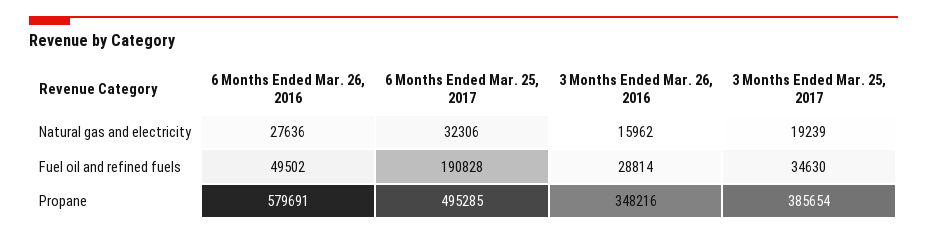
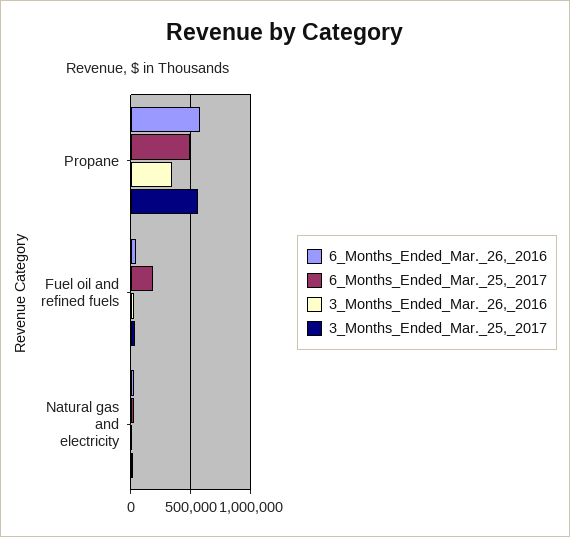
3 Months Ended Mar. 25, 2017, Propane: 385654 -> 550000

